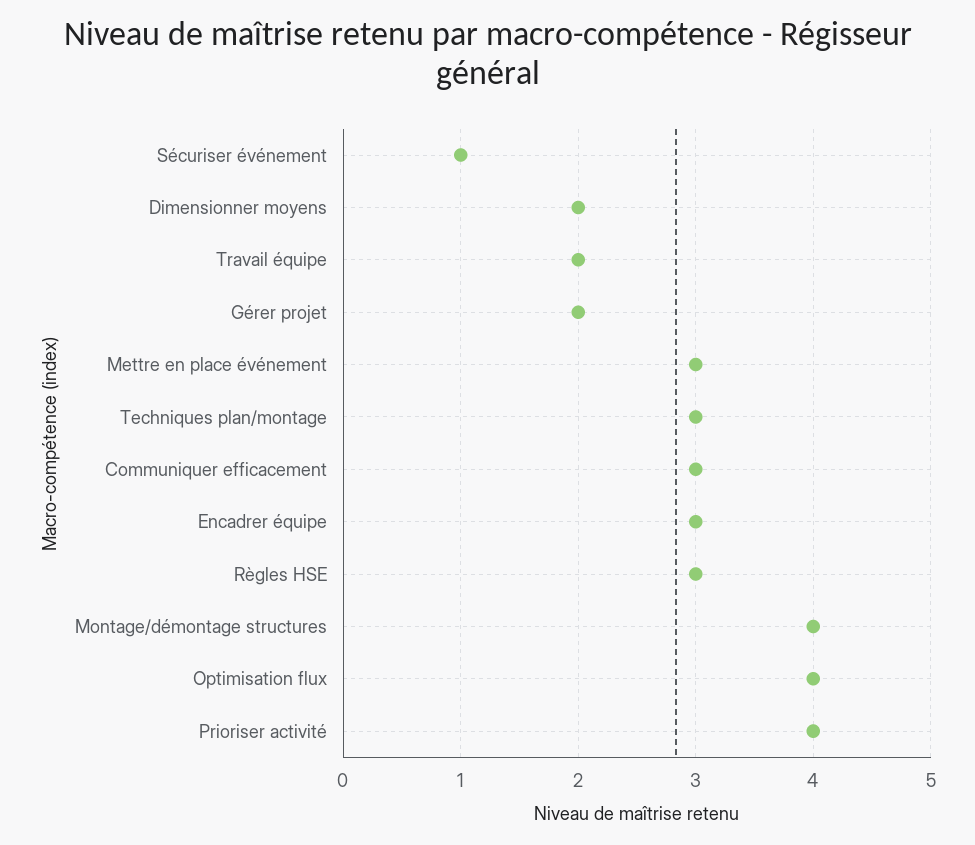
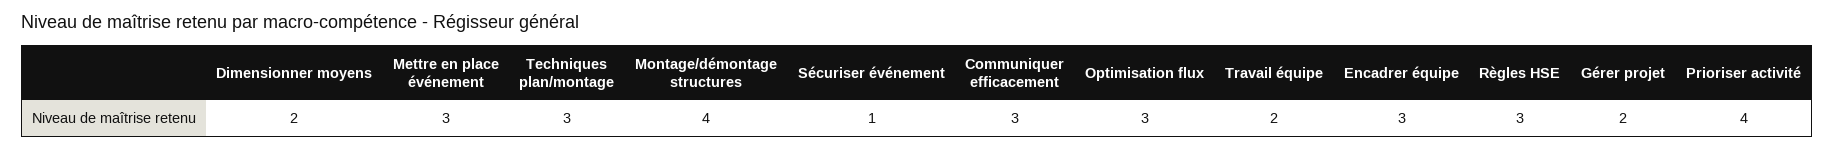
Optimisation flux: 4 -> 3

